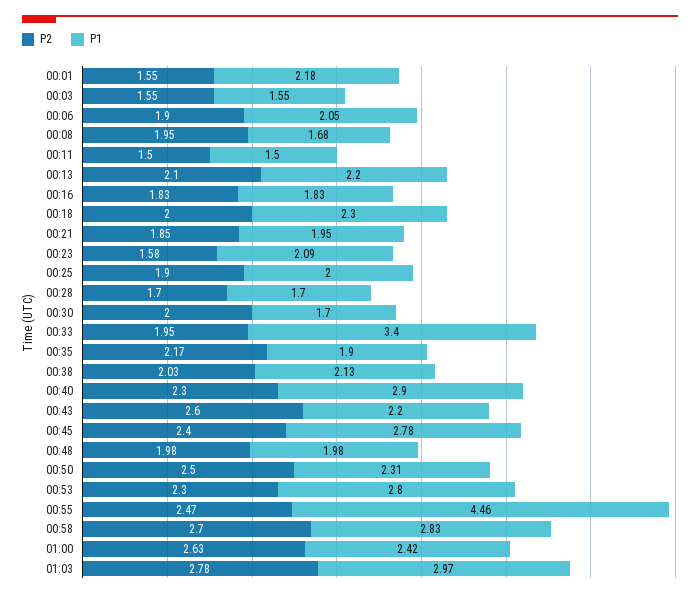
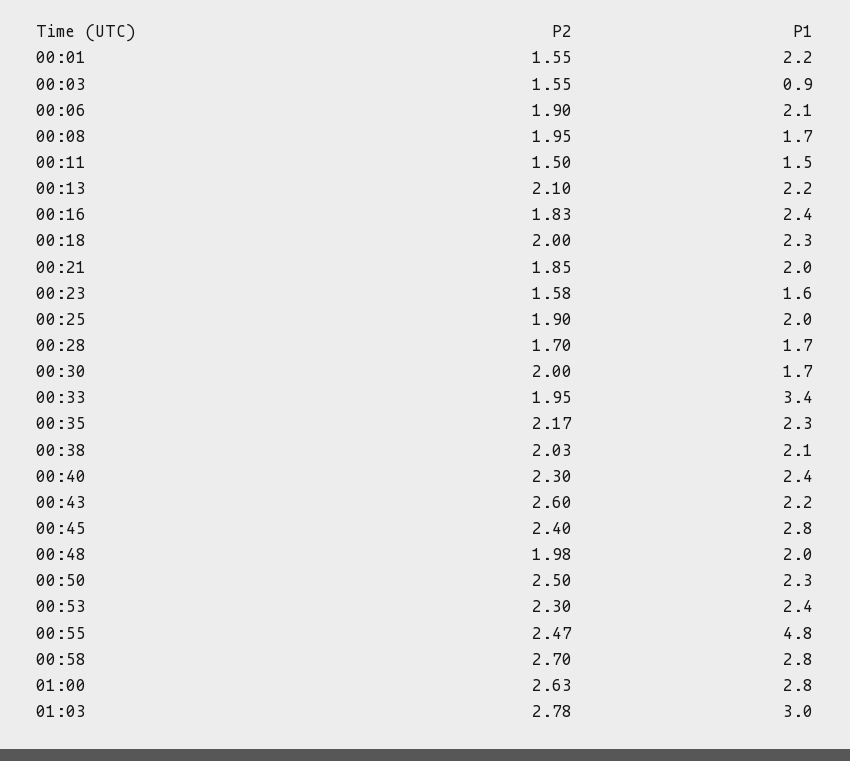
P1, 00:03: 1.55 -> 0.9
P1, 00:16: 1.83 -> 2.4
P1, 00:23: 2.09 -> 1.6
P1, 00:35: 1.9 -> 2.3
P1, 00:40: 2.9 -> 2.4
P1, 00:53: 2.8 -> 2.4
P1, 00:55: 4.46 -> 4.8
P1, 01:00: 2.42 -> 2.8

